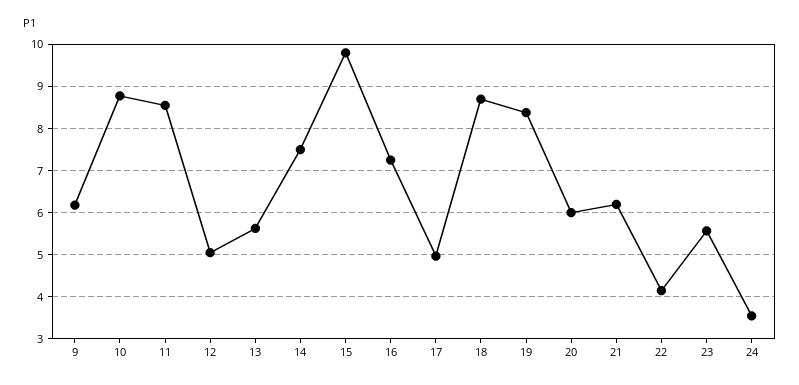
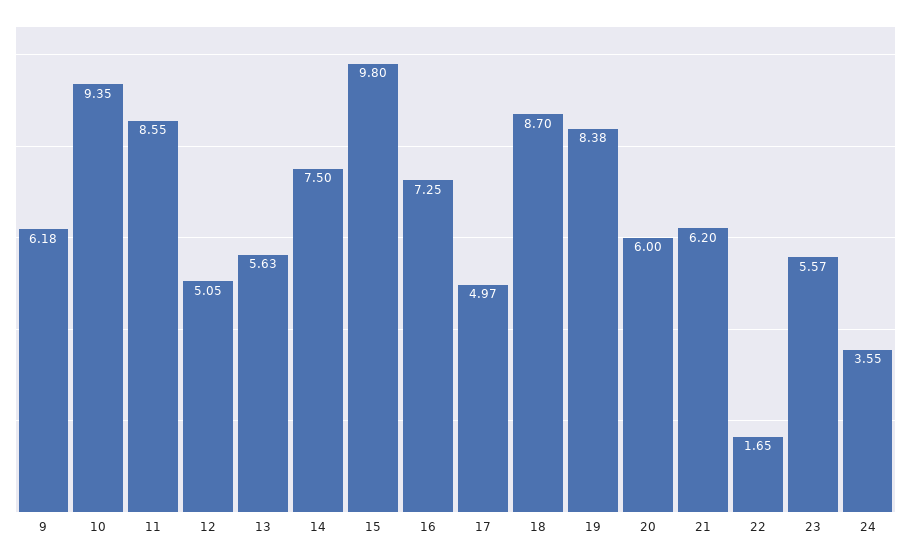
10: 8.8 -> 9.35
22: 4.2 -> 1.65

